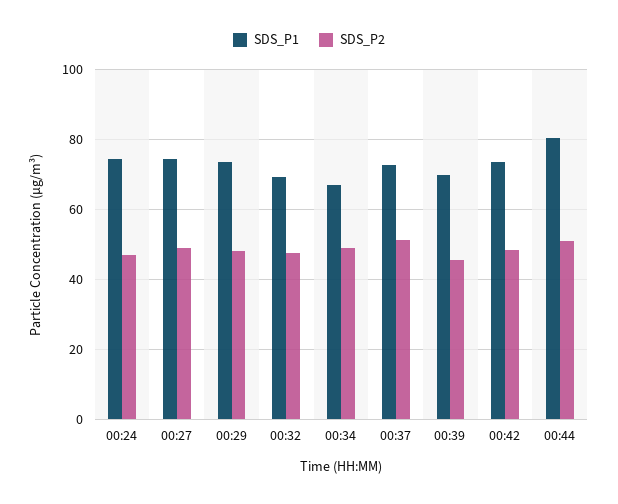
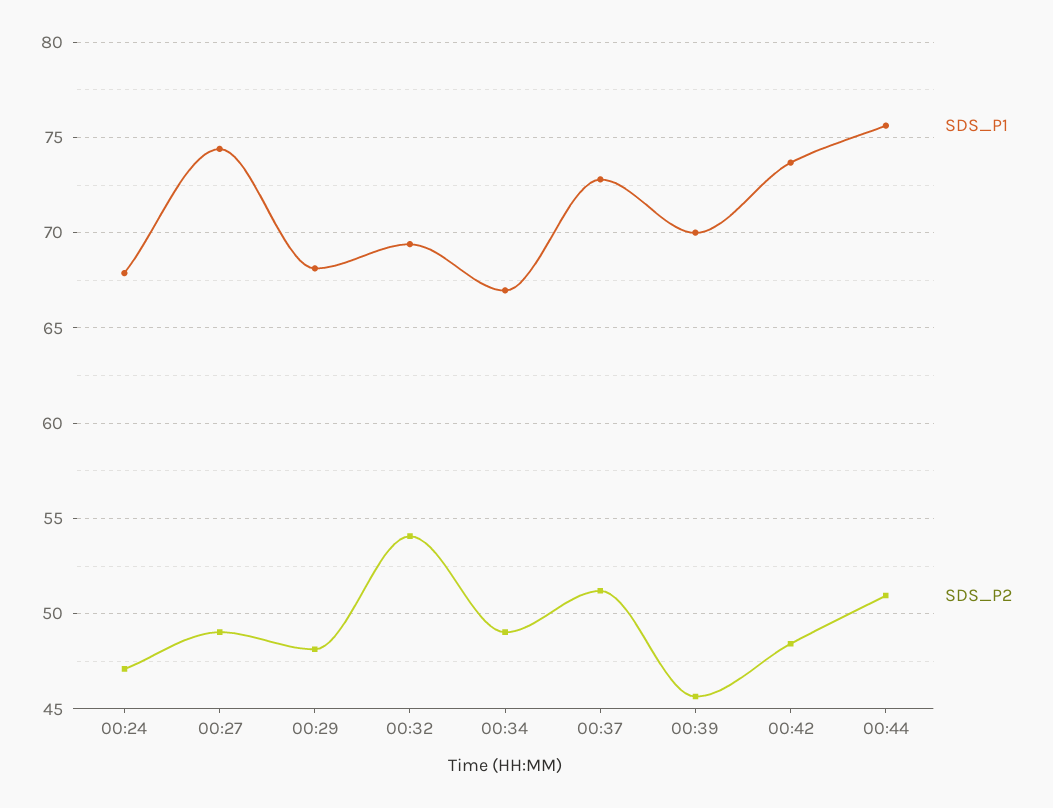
SDS_P1, 00:24: 74 -> 68
SDS_P1, 00:29: 74 -> 68
SDS_P2, 00:32: 48 -> 54
SDS_P1, 00:44: 80 -> 75.5

